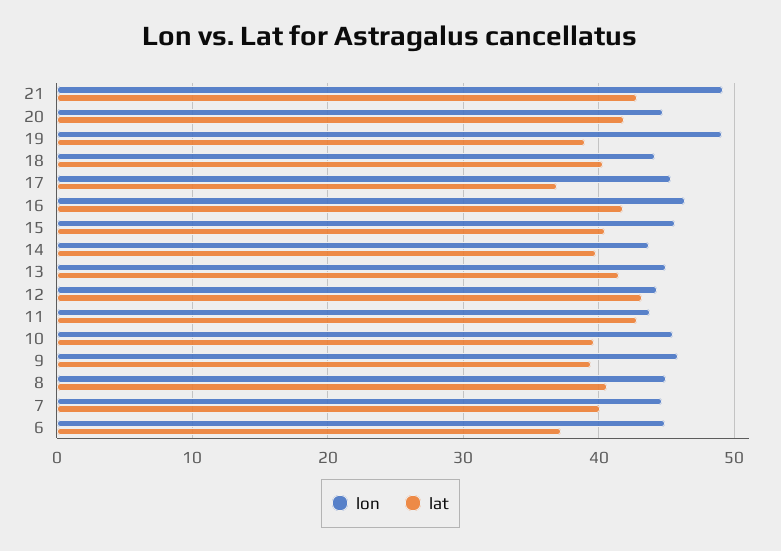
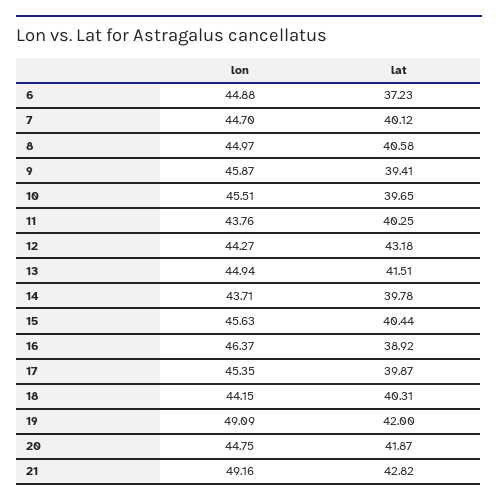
lat, 19: 39 -> 42
lat, 17: 37 -> 39.87
lat, 16: 42 -> 38.92
lat, 11: 43 -> 40.25

